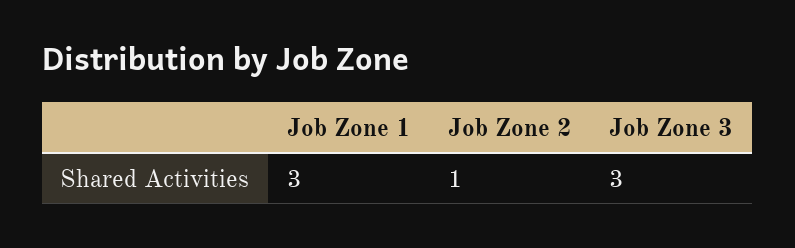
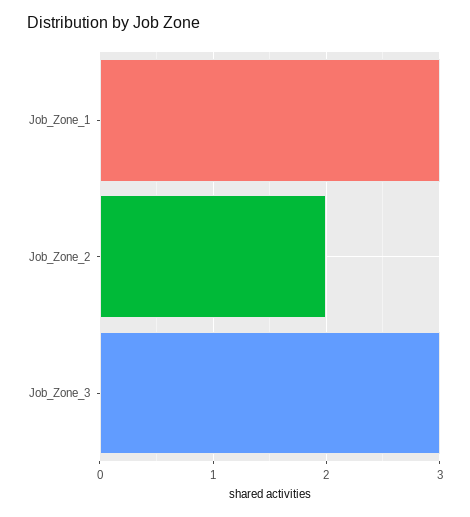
Job Zone 2: 1 -> 2

